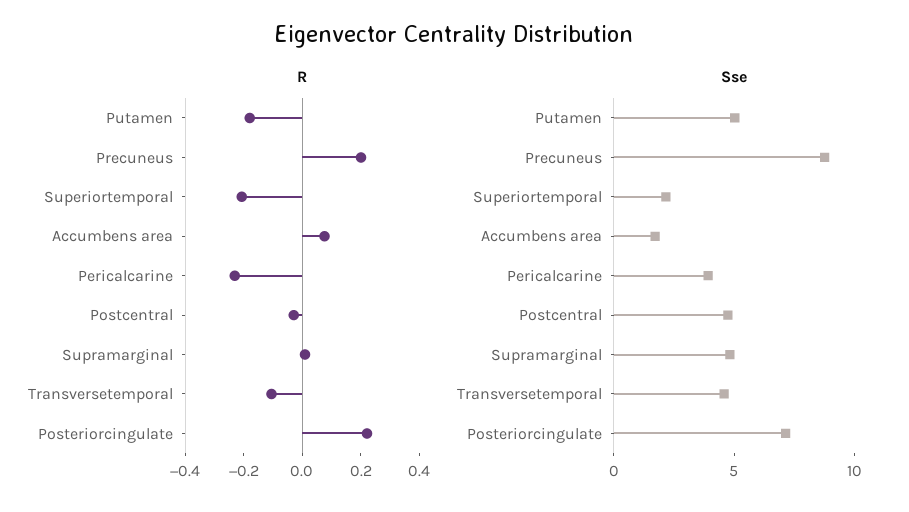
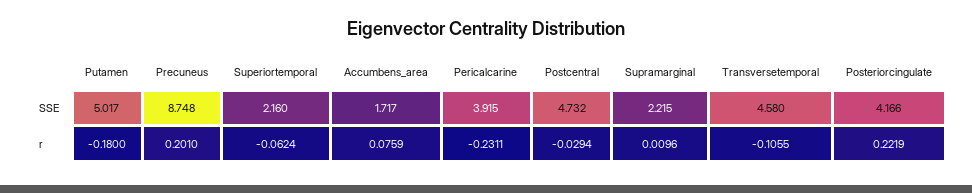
R, Superiortemporal: -0.2 -> -0.0624
Sse, Supramarginal: 5 -> 2.215
Sse, Posteriorcingulate: 7 -> 4.166

